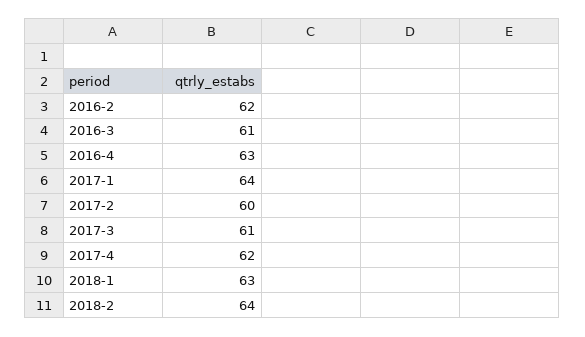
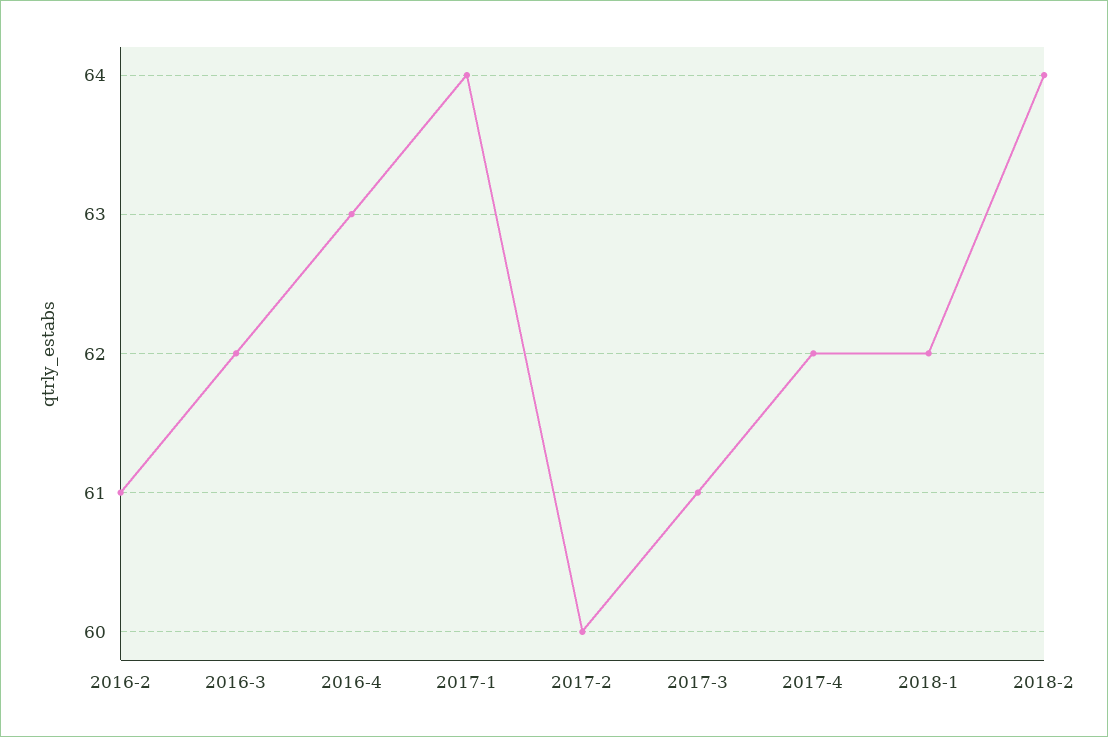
2016-2: 62 -> 61
2016-3: 61 -> 62
2018-1: 63 -> 62

